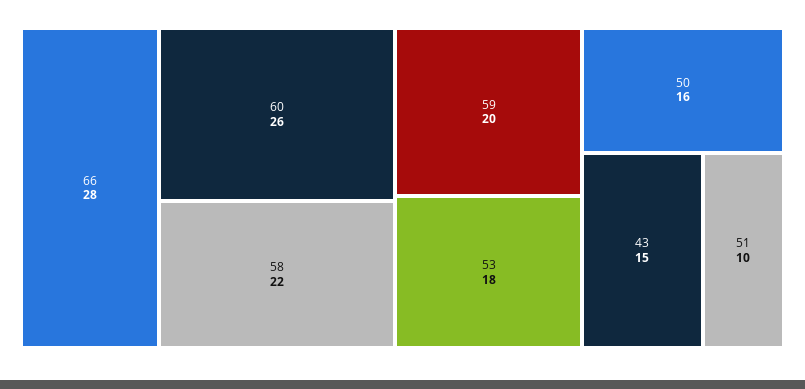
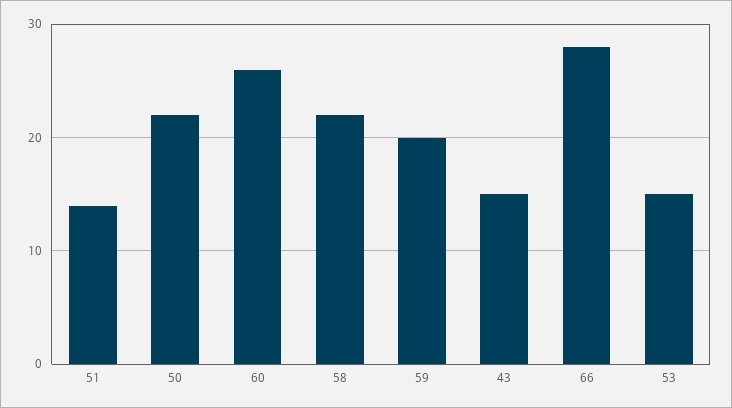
53: 18 -> 15
50: 16 -> 22
51: 10 -> 14

